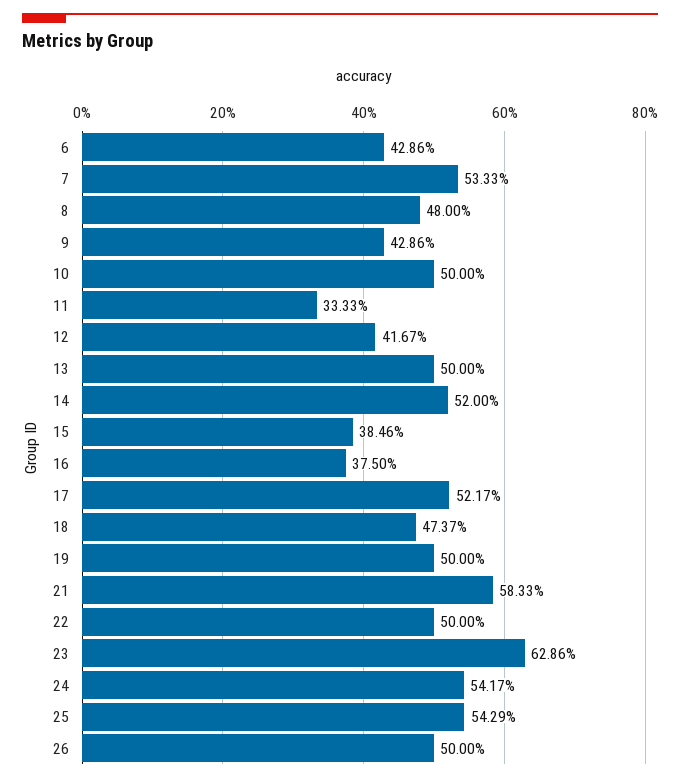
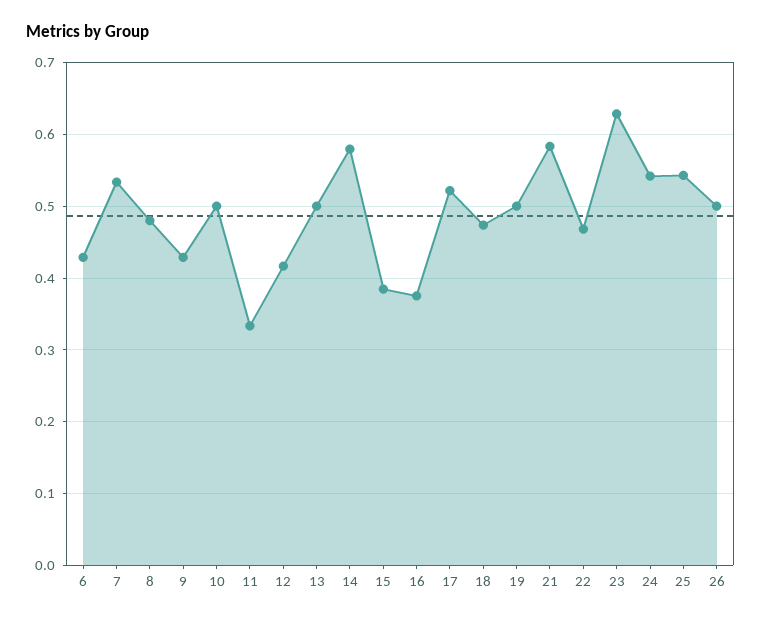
14: 0.52 -> 0.58
22: 0.5 -> 0.47

